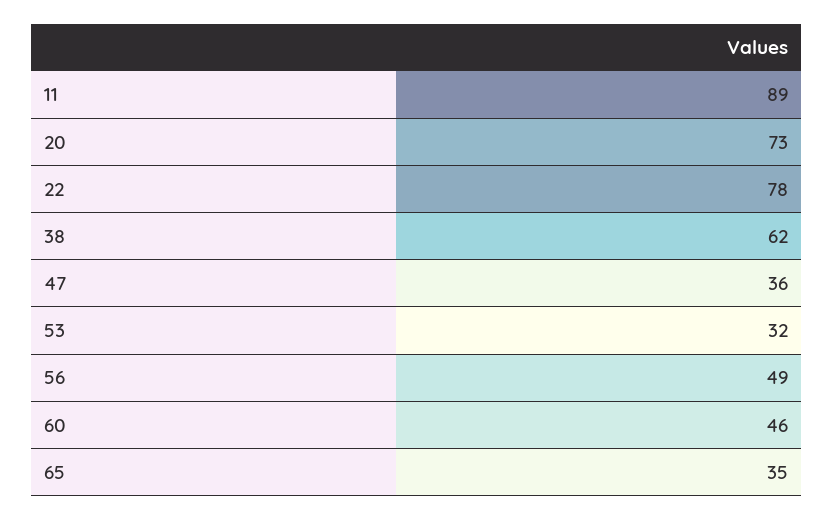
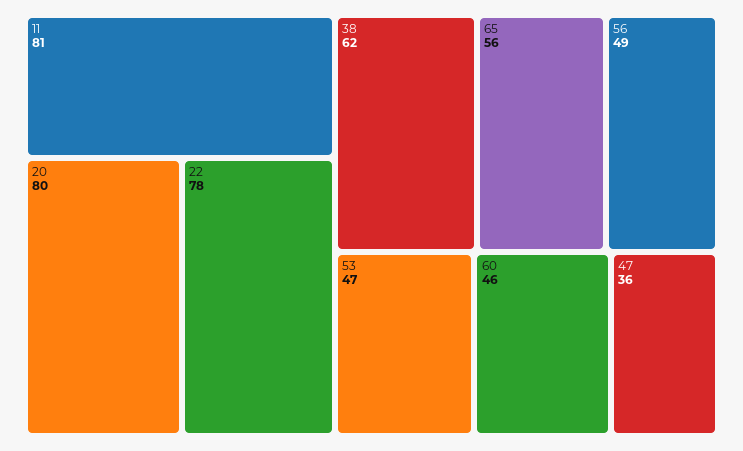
11: 89 -> 81
20: 73 -> 80
53: 32 -> 47
65: 35 -> 56

